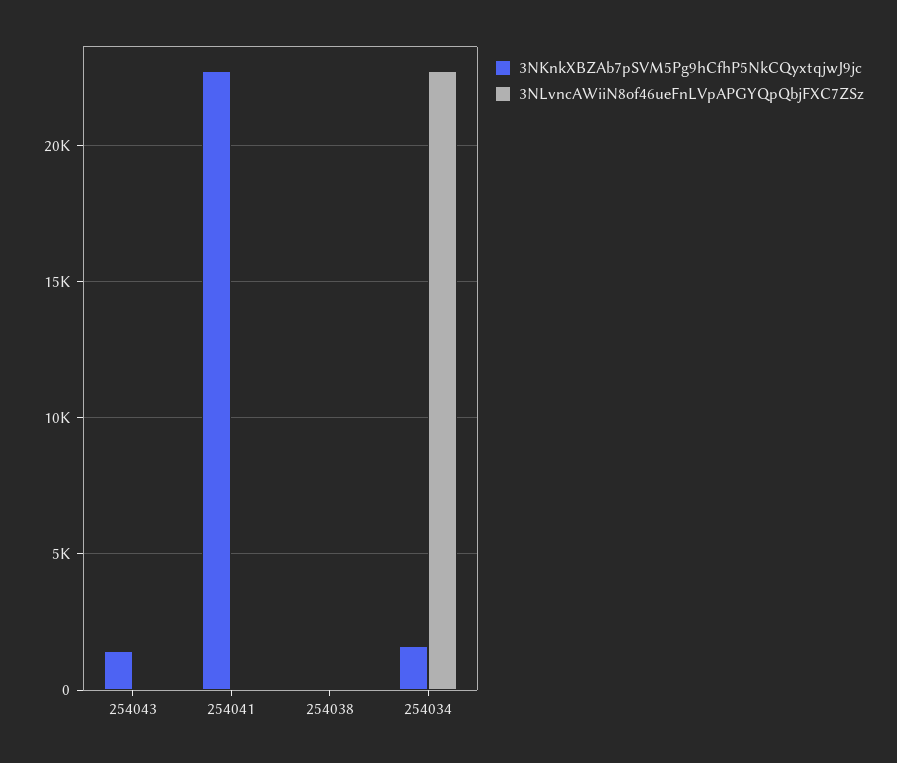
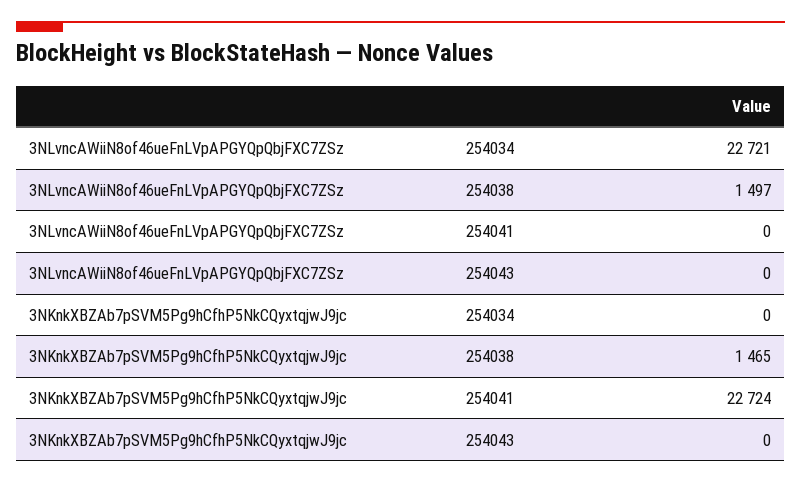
3NKnkXBZAb7pSVM5Pg9hCfhP5NkCQyxtqjwJ9jc, 254043: 1500 -> 0
3NKnkXBZAb7pSVM5Pg9hCfhP5NkCQyxtqjwJ9jc, 254038: 0 -> 1465
3NLvncAWiiN8of46ueFnLVpAPGYQpQbjFXC7ZSz, 254038: 0 -> 1497
3NKnkXBZAb7pSVM5Pg9hCfhP5NkCQyxtqjwJ9jc, 254034: 1500 -> 0

